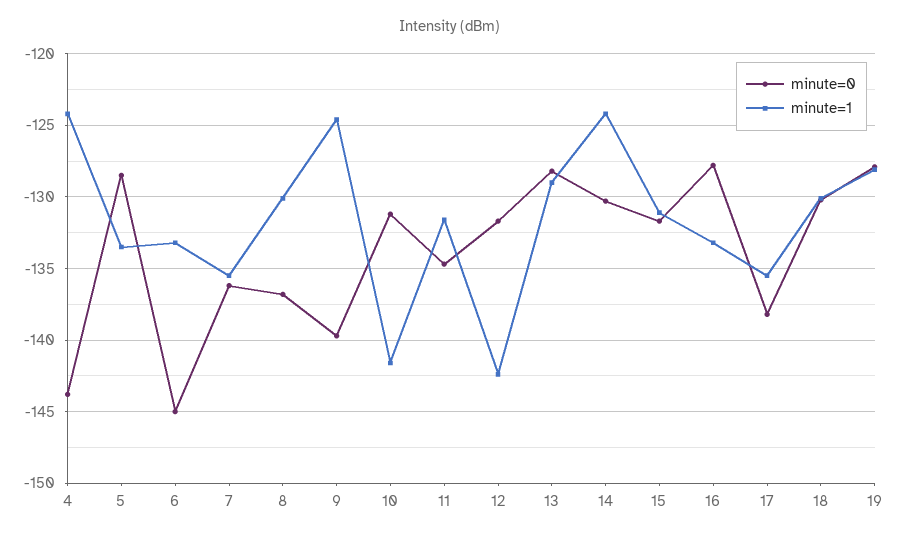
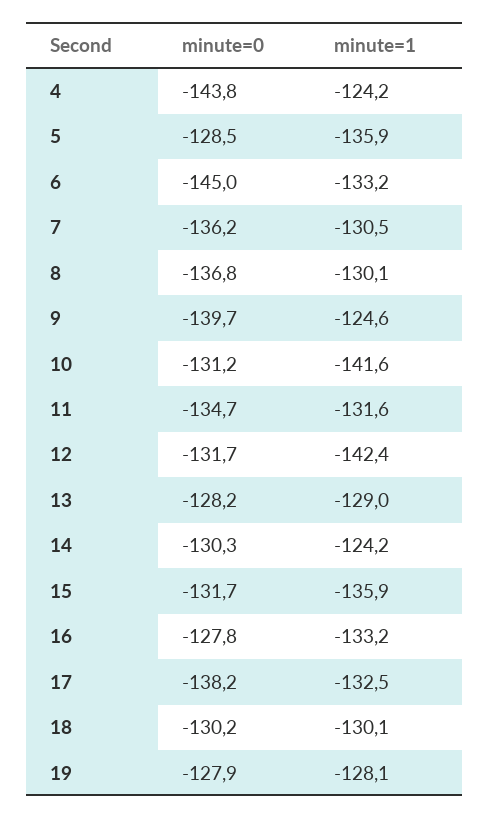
minute=1, 5: -133.5 -> -135.9
minute=1, 7: -135.5 -> -130.5
minute=1, 15: -131 -> -135.9
minute=1, 17: -135.5 -> -132.5

